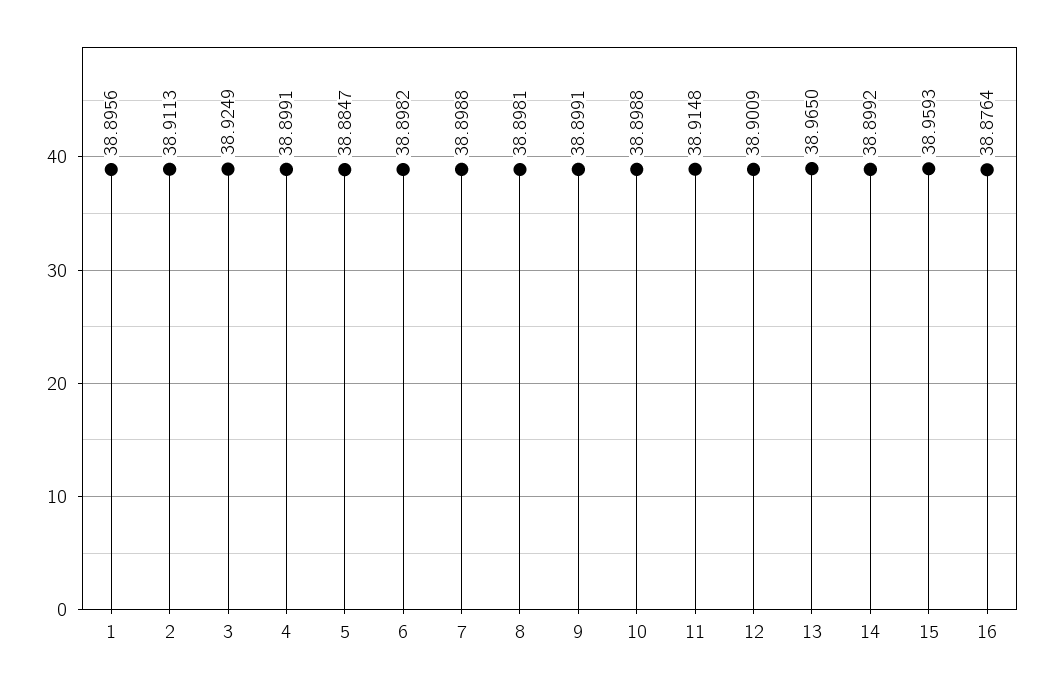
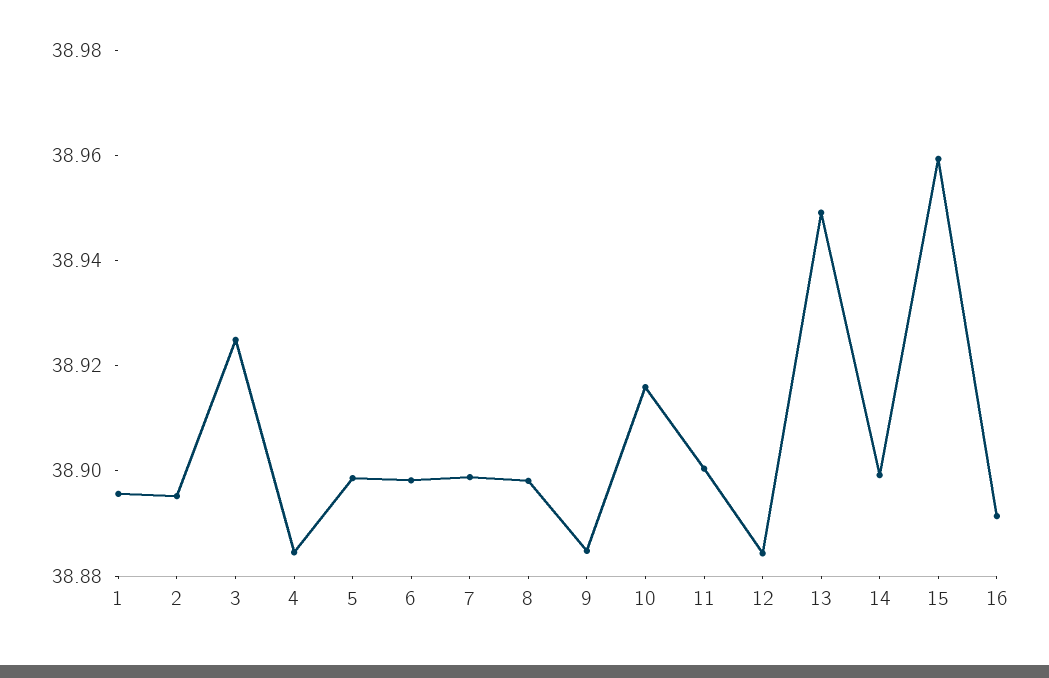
2: 38.9113 -> 38.895
4: 38.8991 -> 38.885
5: 38.8847 -> 38.9
9: 38.8991 -> 38.885
10: 38.8988 -> 38.915
11: 38.9148 -> 38.9
12: 38.9009 -> 38.885
13: 38.965 -> 38.95
16: 38.8764 -> 38.89

